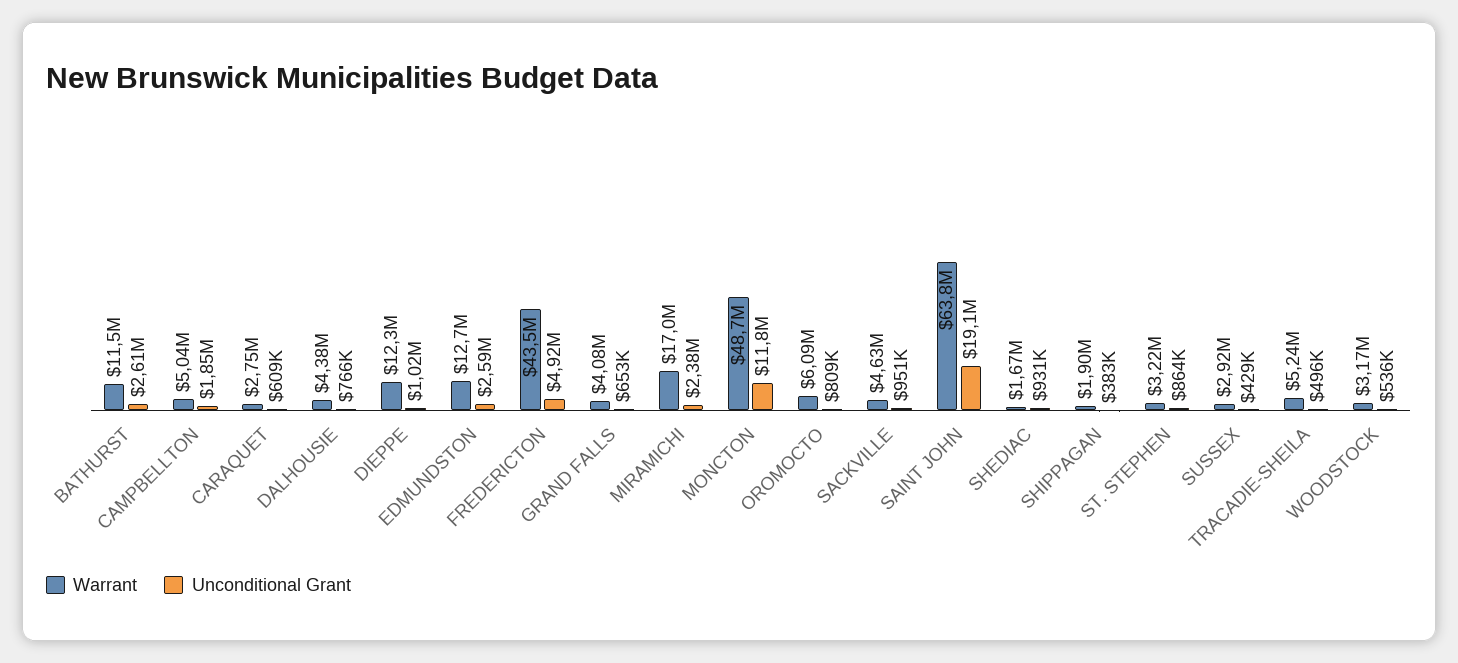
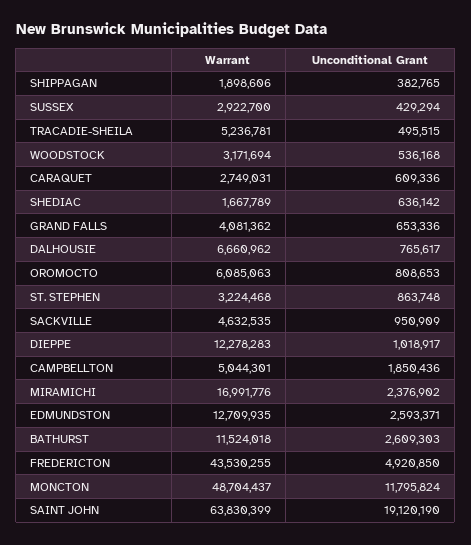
Warrant, DALHOUSIE: 4380000 -> 6660962
Unconditional Grant, SHEDIAC: 931000 -> 636142

